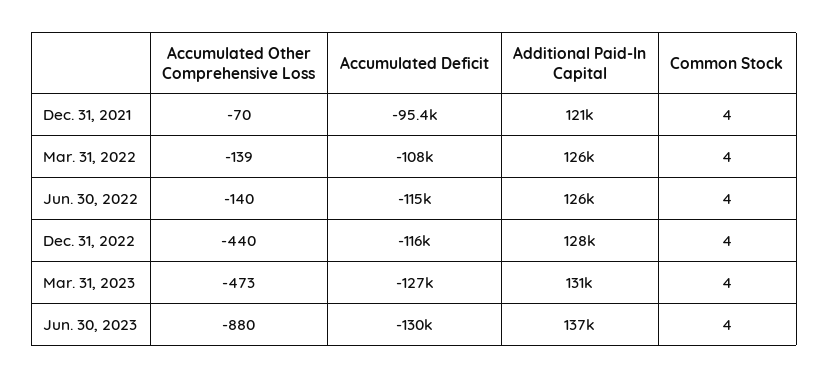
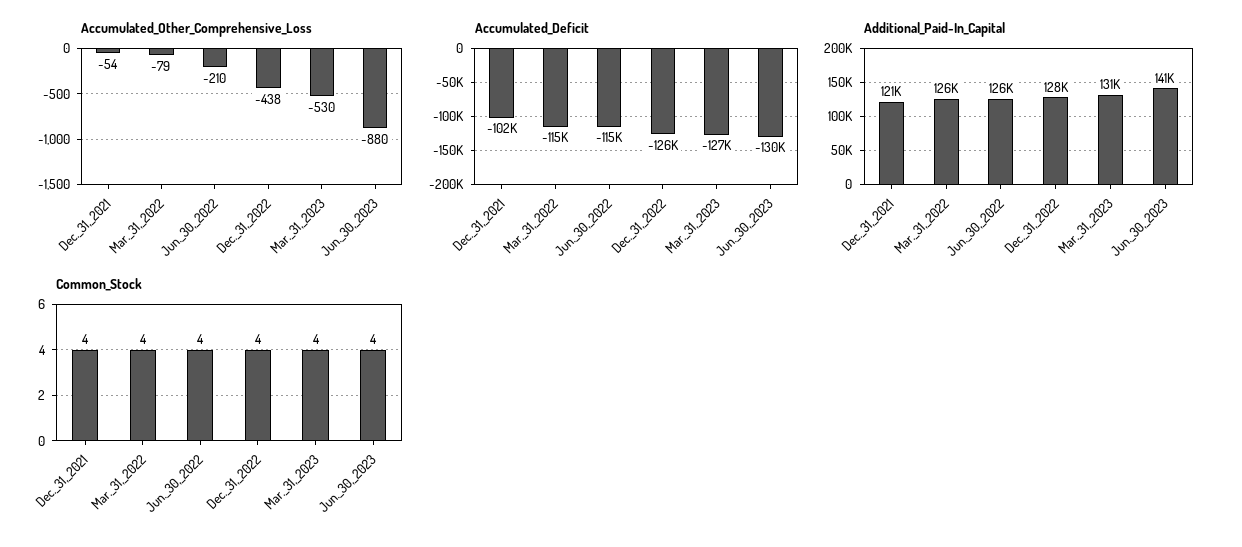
Accumulated Other Comprehensive Loss, Dec. 31, 2021: -70 -> -54
Accumulated Deficit, Dec. 31, 2021: -95400 -> -102000
Accumulated Other Comprehensive Loss, Mar. 31, 2022: -139 -> -79
Accumulated Deficit, Mar. 31, 2022: -108000 -> -115000
Accumulated Other Comprehensive Loss, Jun. 30, 2022: -140 -> -210
Accumulated Other Comprehensive Loss, Dec. 31, 2022: -440 -> -438
Accumulated Deficit, Dec. 31, 2022: -116000 -> -126000
Accumulated Other Comprehensive Loss, Mar. 31, 2023: -473 -> -530
Additional Paid-In Capital, Jun. 30, 2023: 137000 -> 141000

